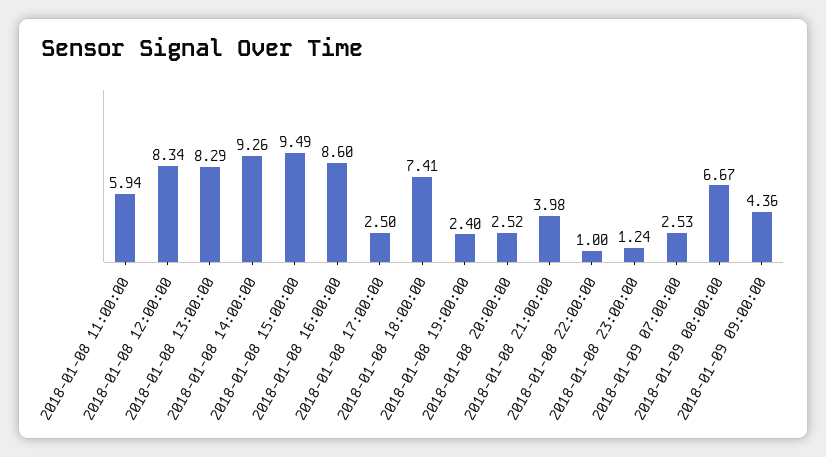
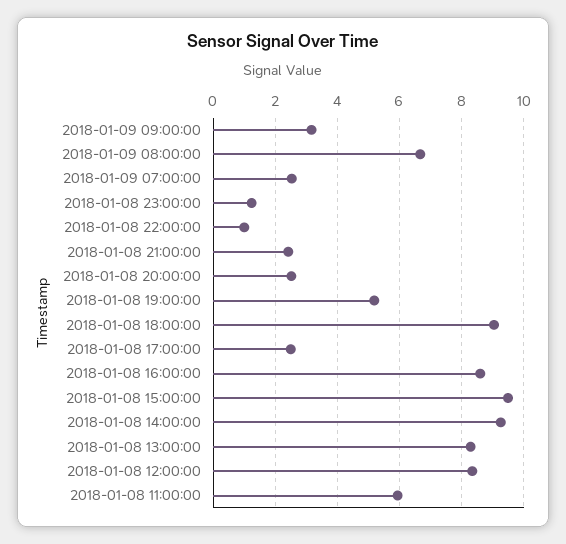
2018-01-08 18:00:00: 7.41 -> 9
2018-01-08 19:00:00: 2.4 -> 5.2
2018-01-08 21:00:00: 3.98 -> 2.4
2018-01-09 09:00:00: 4.36 -> 3.2

